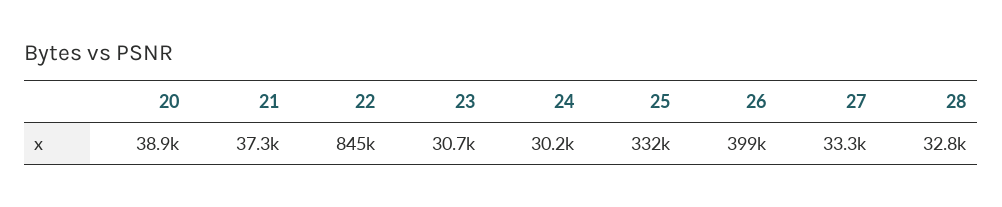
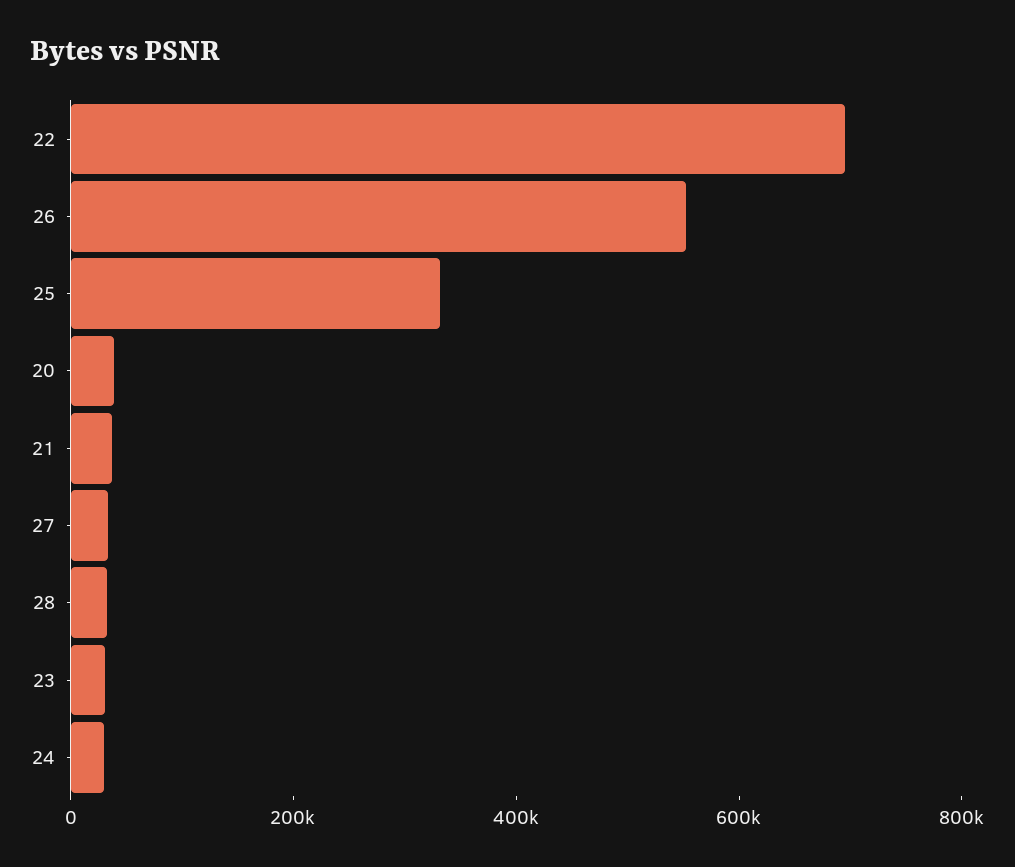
22: 845000 -> 700000
26: 399000 -> 550000

